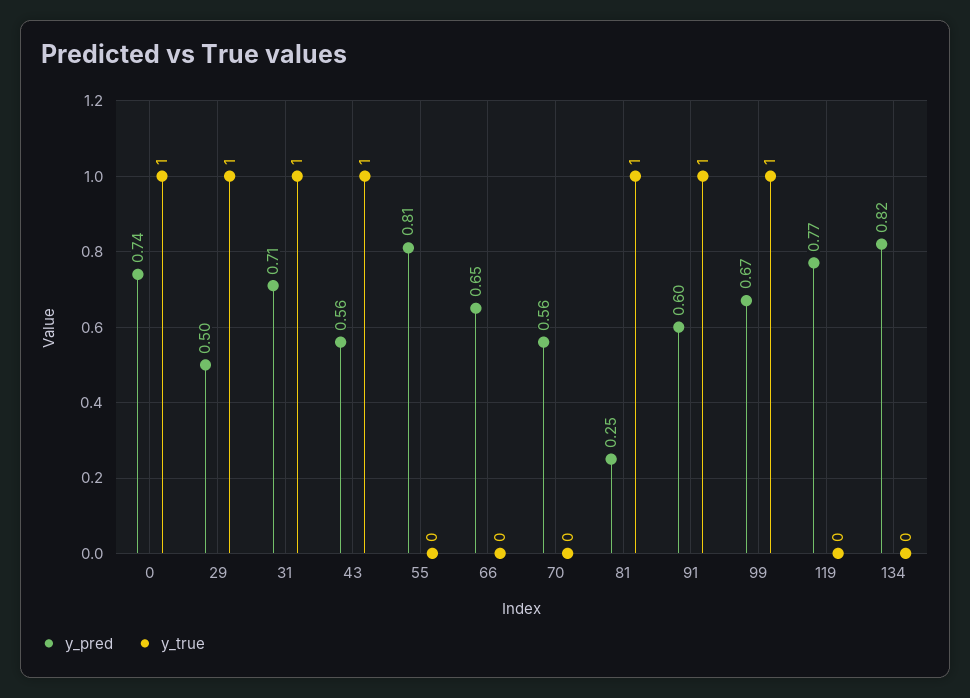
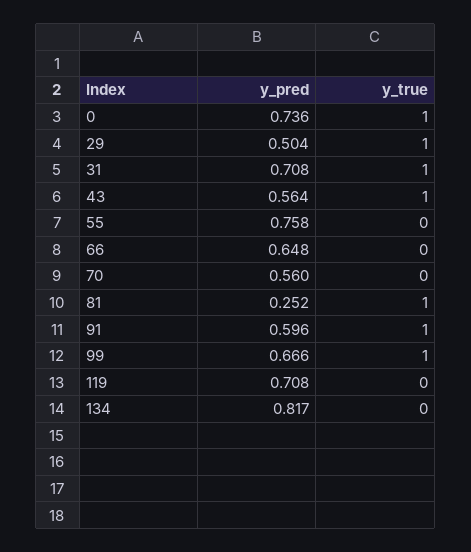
y_pred, 55: 0.81 -> 0.758
y_pred, 119: 0.77 -> 0.708

